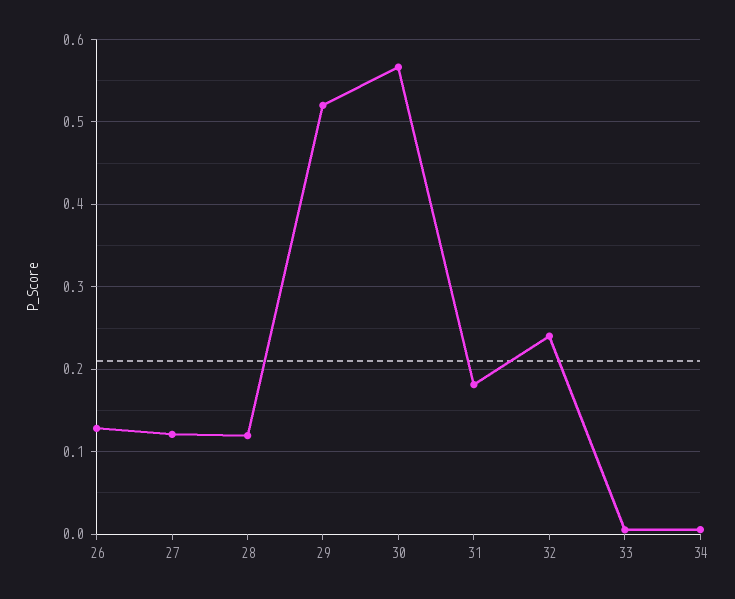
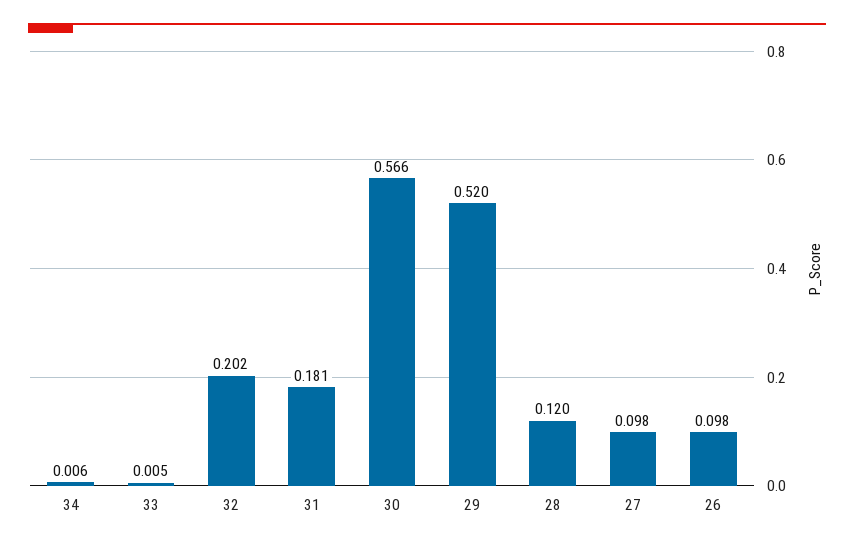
26: 0.13 -> 0.098
27: 0.12 -> 0.098
32: 0.24 -> 0.202

